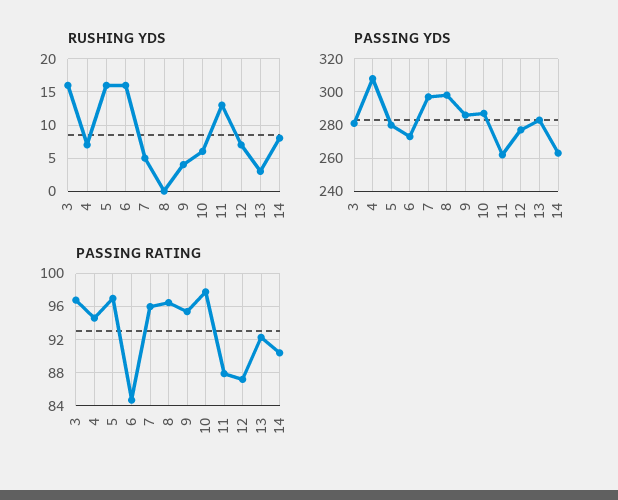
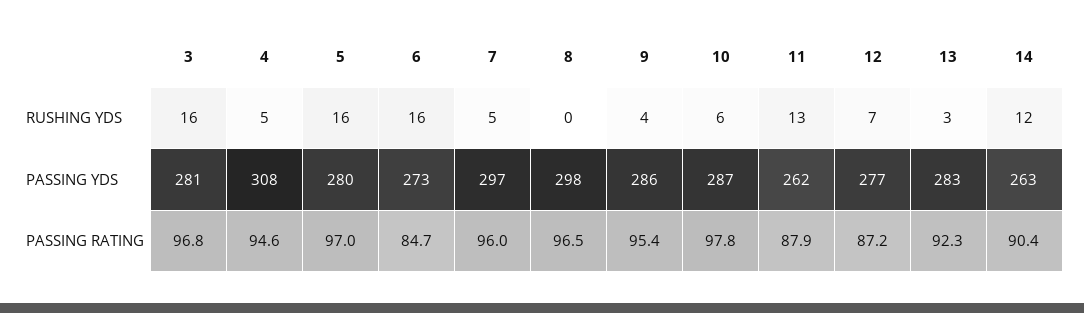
RUSHING YDS, 4: 7 -> 5
RUSHING YDS, 14: 8 -> 12

